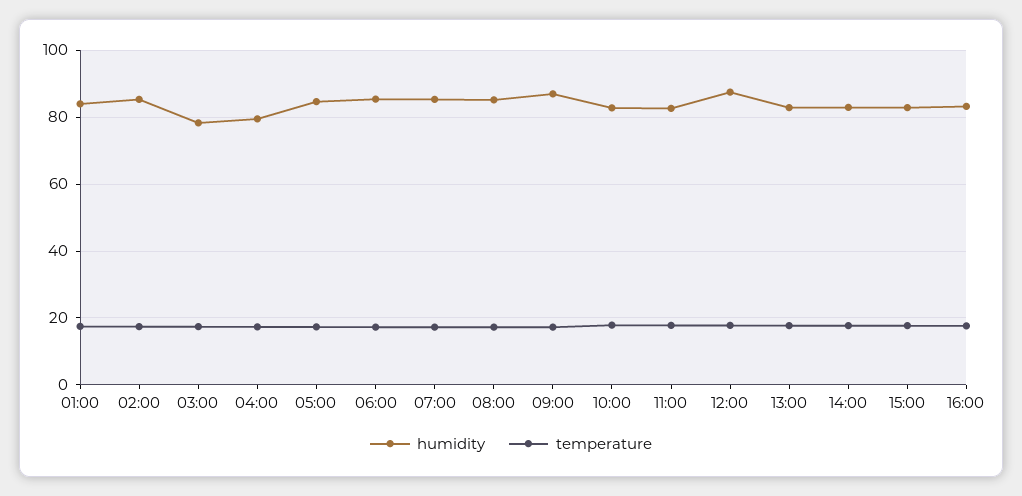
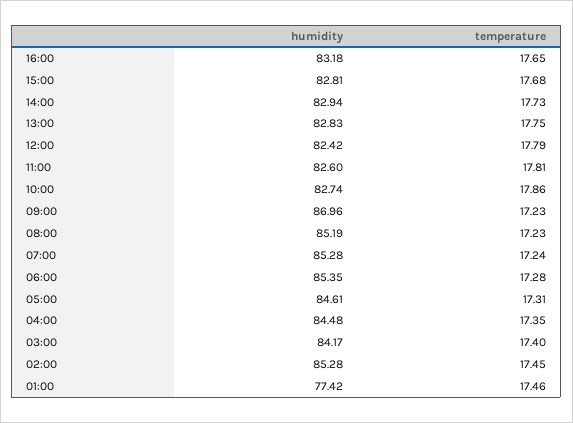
humidity, 01:00: 84 -> 77.42
humidity, 03:00: 78 -> 84.17
humidity, 04:00: 80 -> 84.48
humidity, 12:00: 88 -> 82.42

